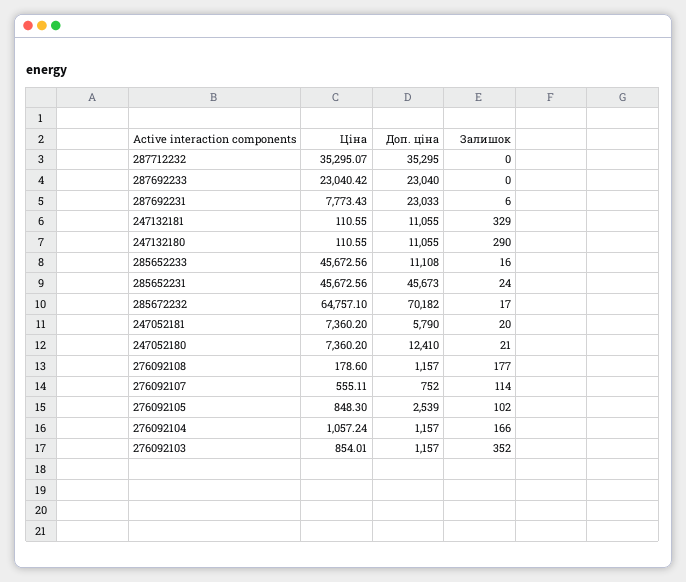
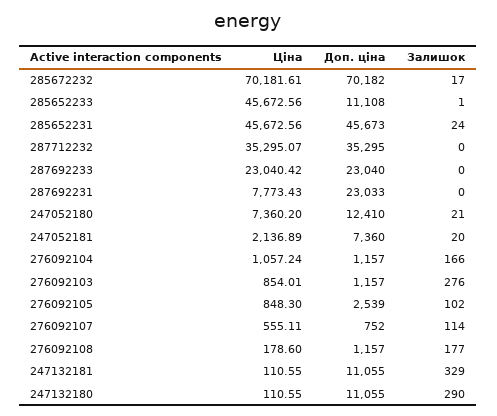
Залишок, 287692231: 6 -> 0
Залишок, 285652233: 16 -> 1
Ціна, 285672232: 64757.1 -> 70181.61
Ціна, 247052181: 7360.2 -> 2136.89
Доп. ціна, 247052181: 5790 -> 7360
Залишок, 276092103: 352 -> 276

